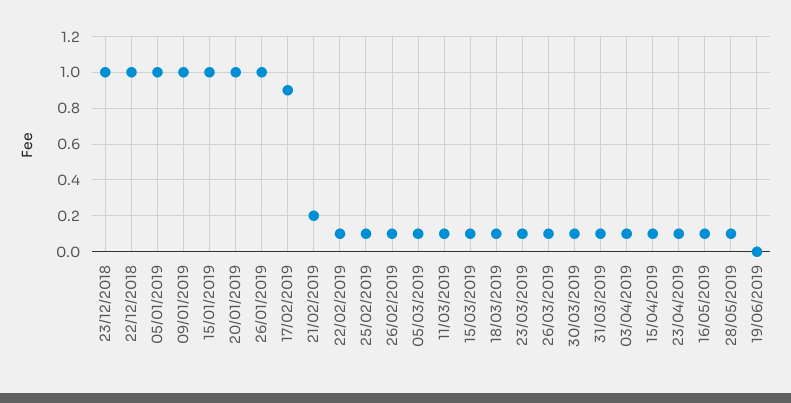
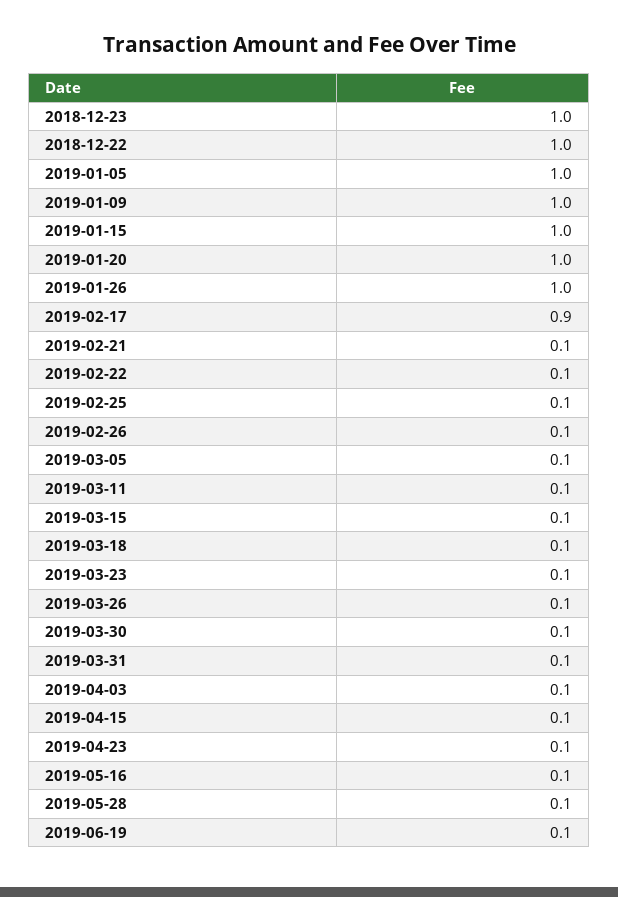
21/02/2019: 0.2 -> 0.1
19/06/2019: 0 -> 0.1

